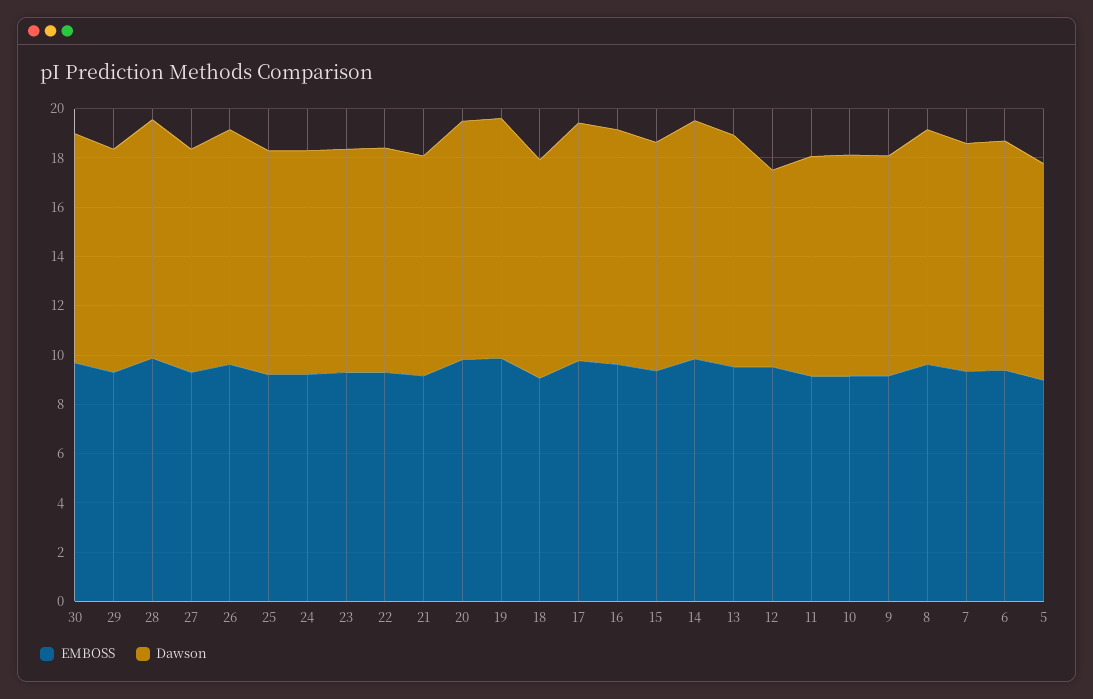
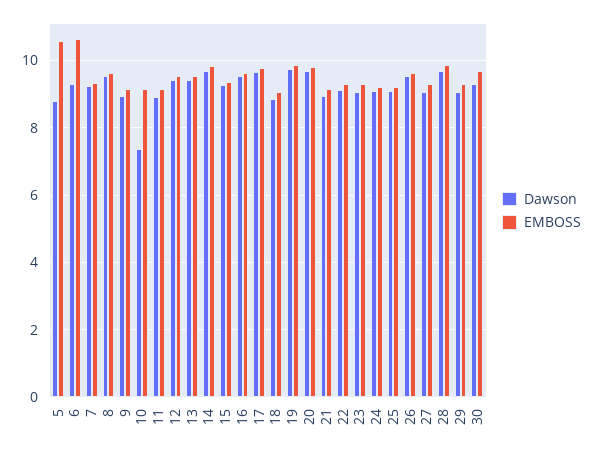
Dawson, 12: 8 -> 9.4
Dawson, 10: 9 -> 7.4
EMBOSS, 6: 9.5 -> 10.6
EMBOSS, 5: 9 -> 10.6

